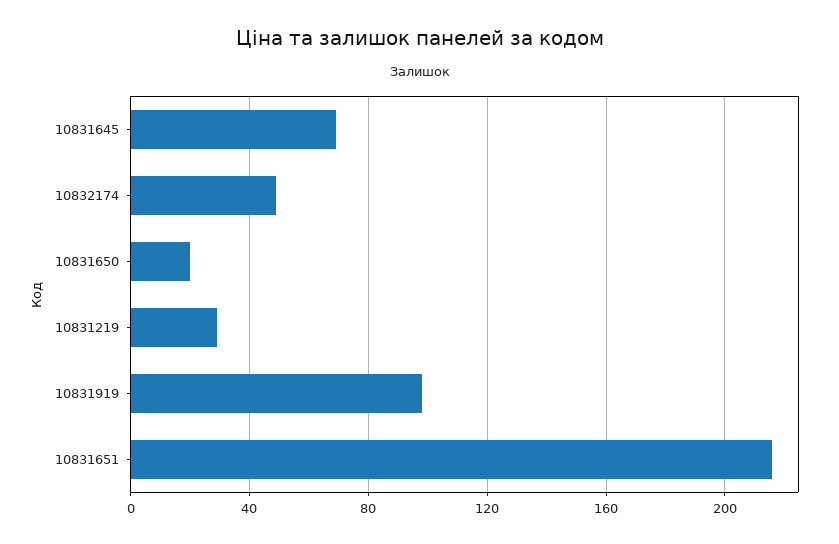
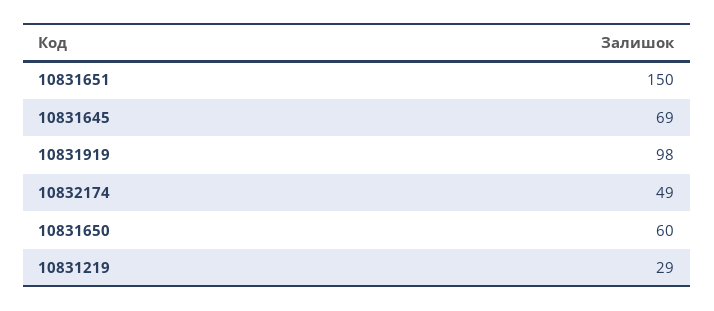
10831650: 20 -> 60
10831651: 215 -> 150

